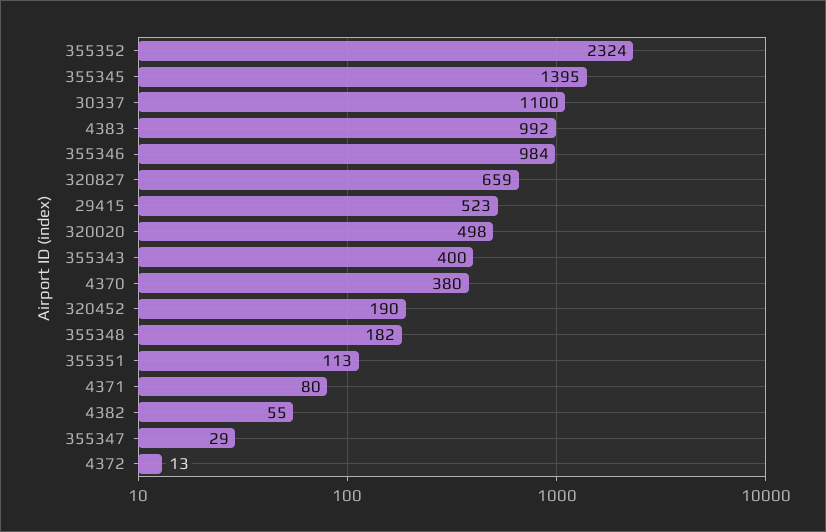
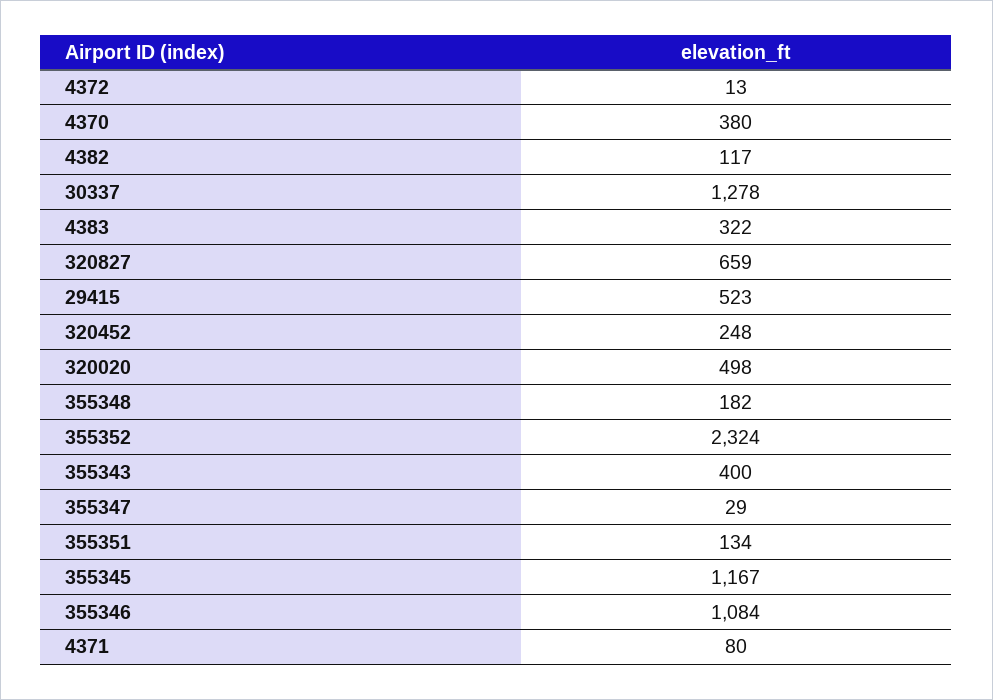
355345: 1395 -> 1167
30337: 1100 -> 1278
4383: 992 -> 322
355346: 984 -> 1084
320452: 190 -> 248
355351: 113 -> 134
4382: 55 -> 117

